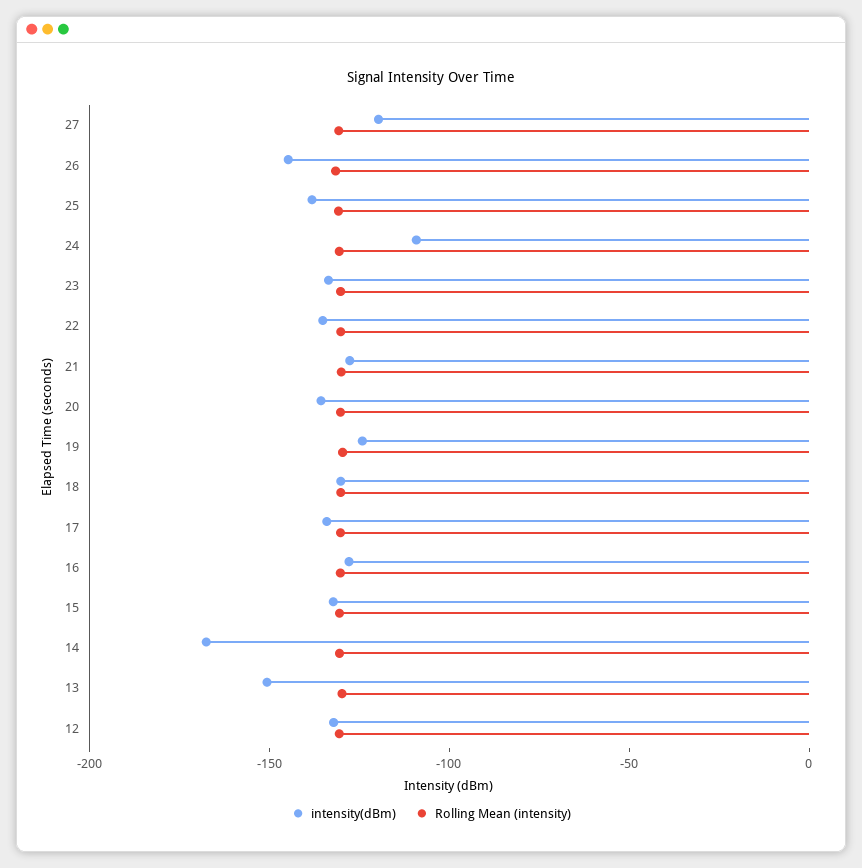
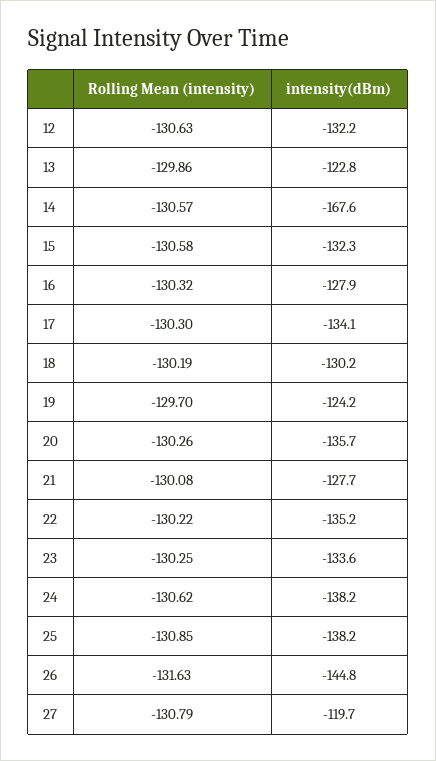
intensity(dBm), 24: -110 -> -138.2
intensity(dBm), 13: -150 -> -122.8

